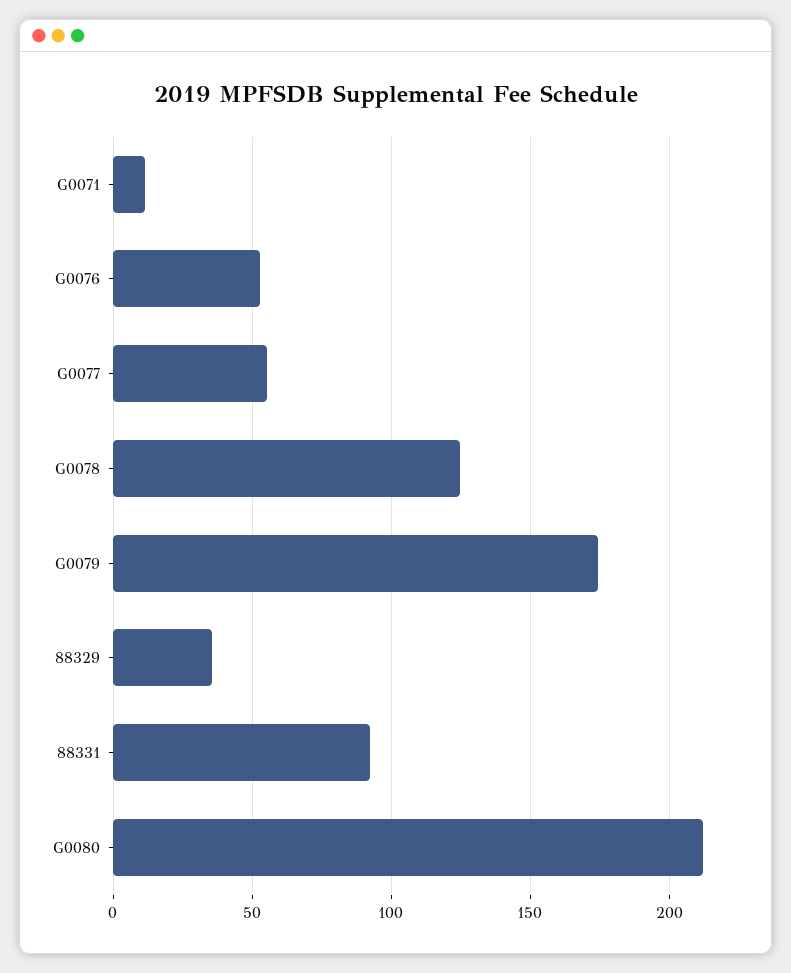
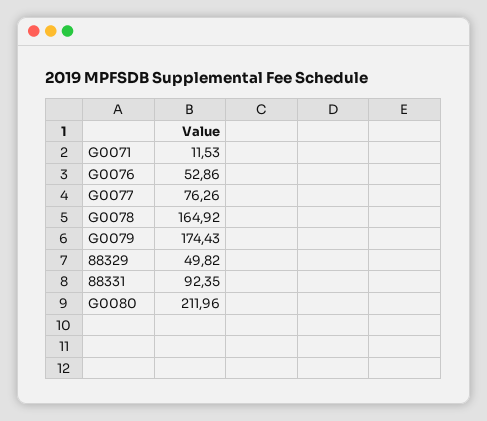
G0077: 55 -> 76.26
G0078: 125 -> 164.92
88329: 35 -> 49.82

